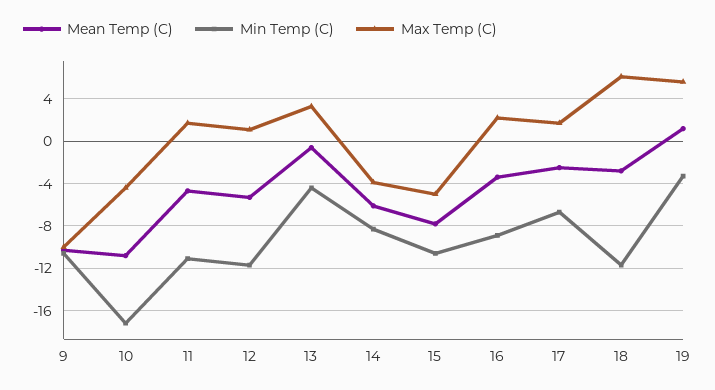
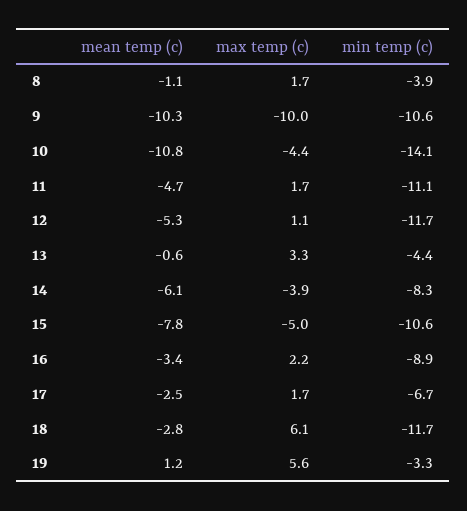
Min Temp (C), 10: -17 -> -14.1
Mean Temp (C), 8: none -> -1.1
Max Temp (C), 8: none -> 1.7
Min Temp (C), 8: none -> -3.9

